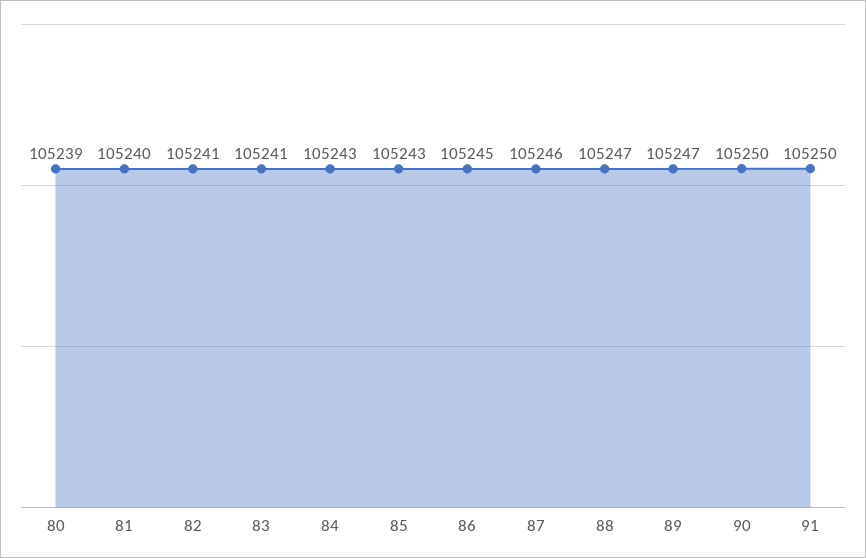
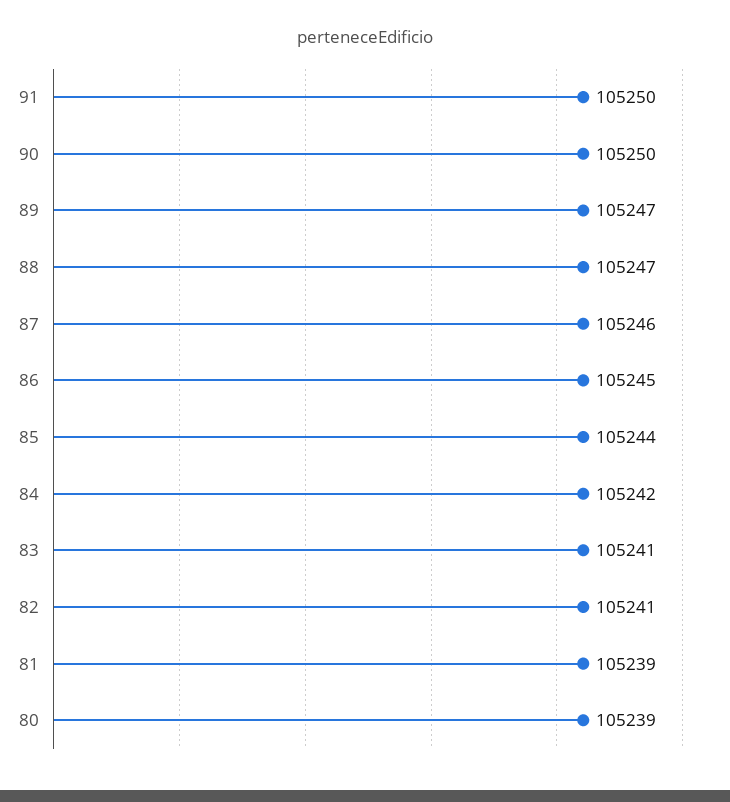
81: 105240 -> 105239
84: 105243 -> 105242
85: 105243 -> 105244

